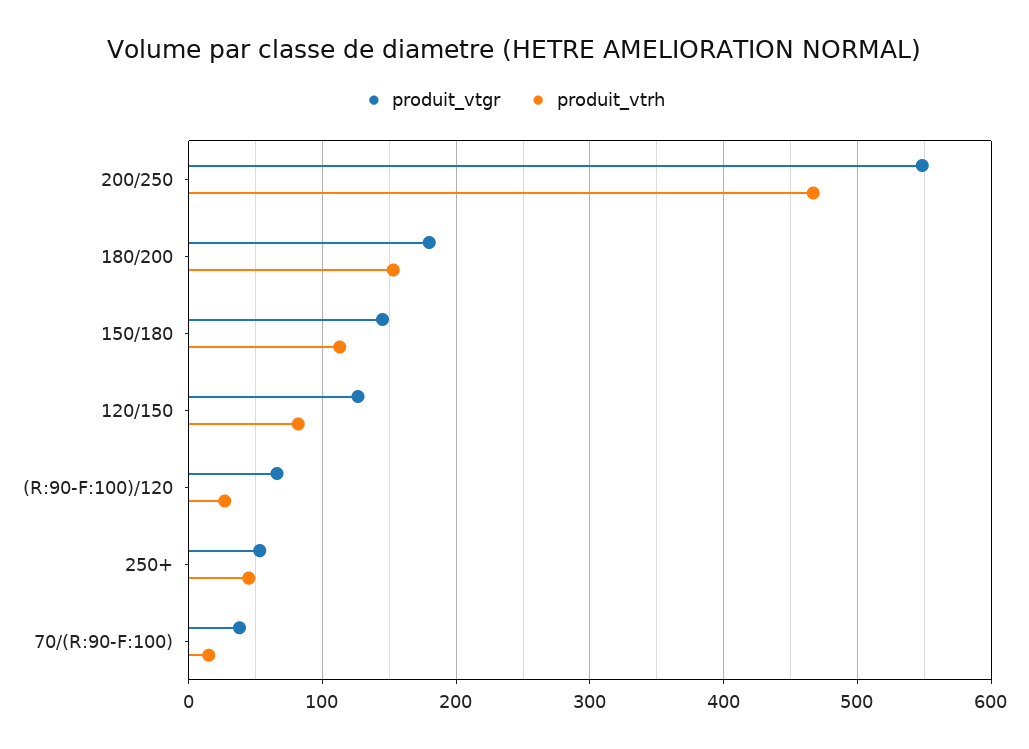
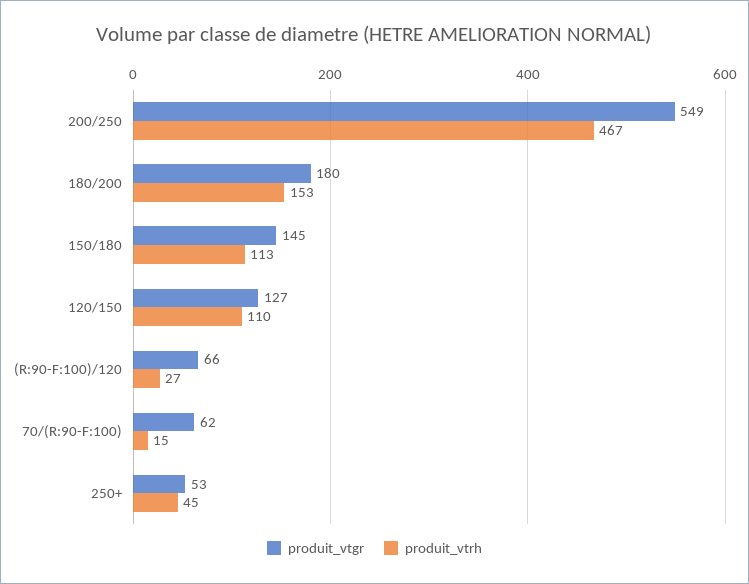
produit_vtrh, 120/150: 80 -> 110
produit_vtgr, 70/(R:90-F:100): 40 -> 62

